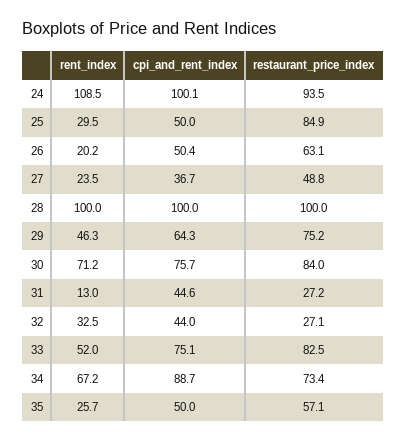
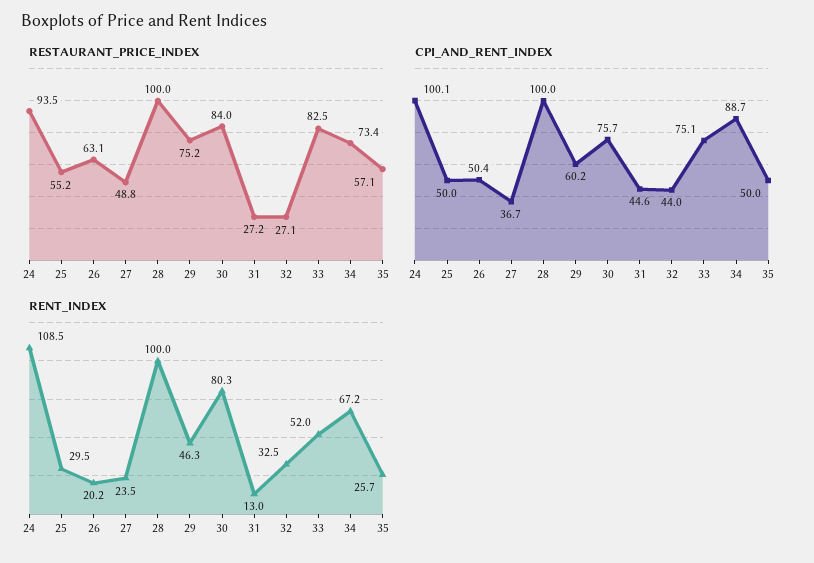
restaurant_price_index, 25: 84.9 -> 55.2
cpi_and_rent_index, 29: 64.3 -> 60.2
rent_index, 30: 71.2 -> 80.3

